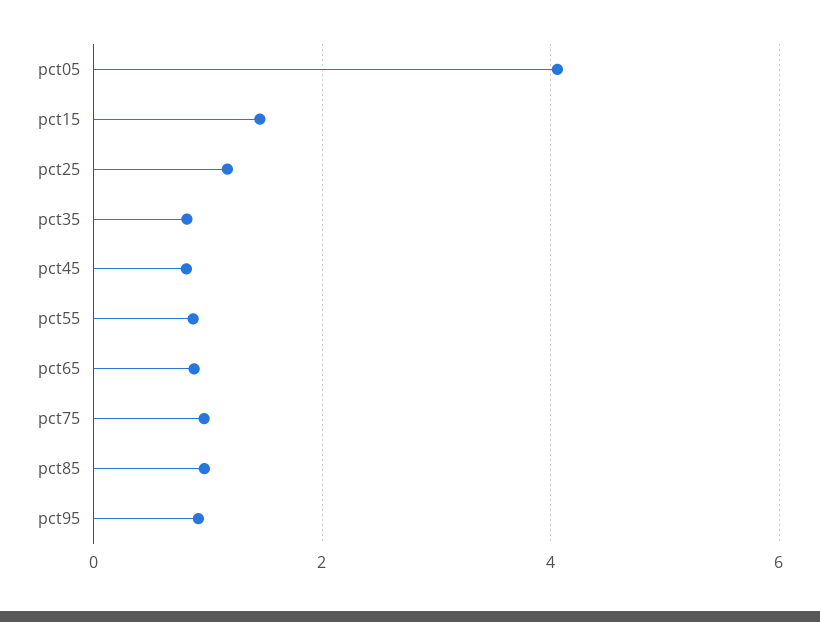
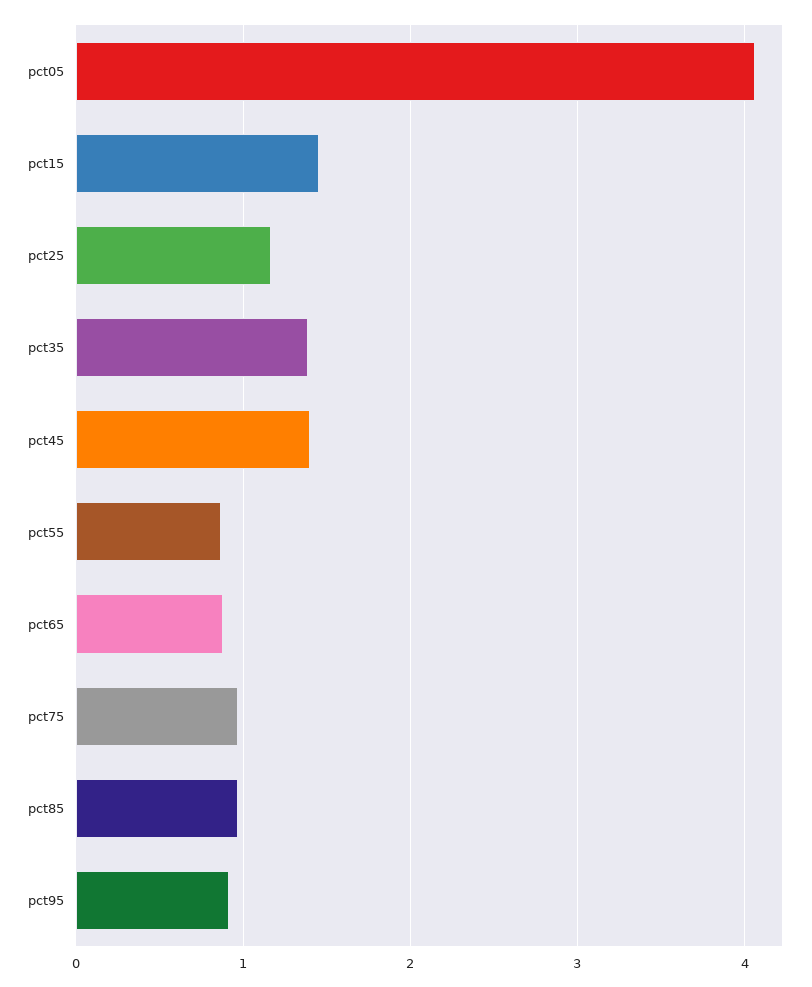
pct35: 0.8 -> 1.4
pct45: 0.8 -> 1.4

